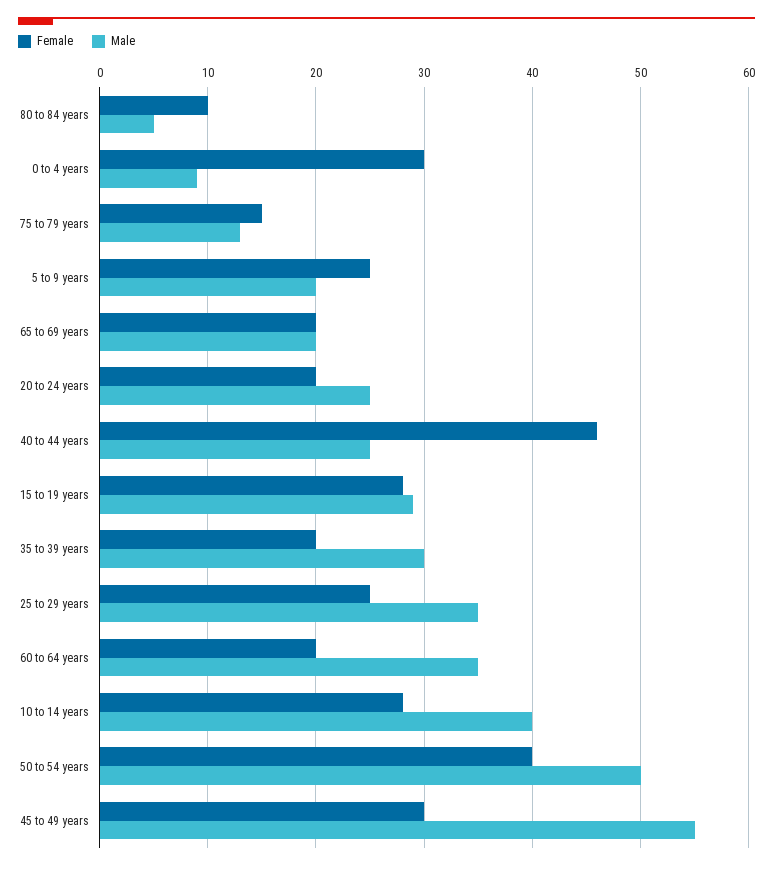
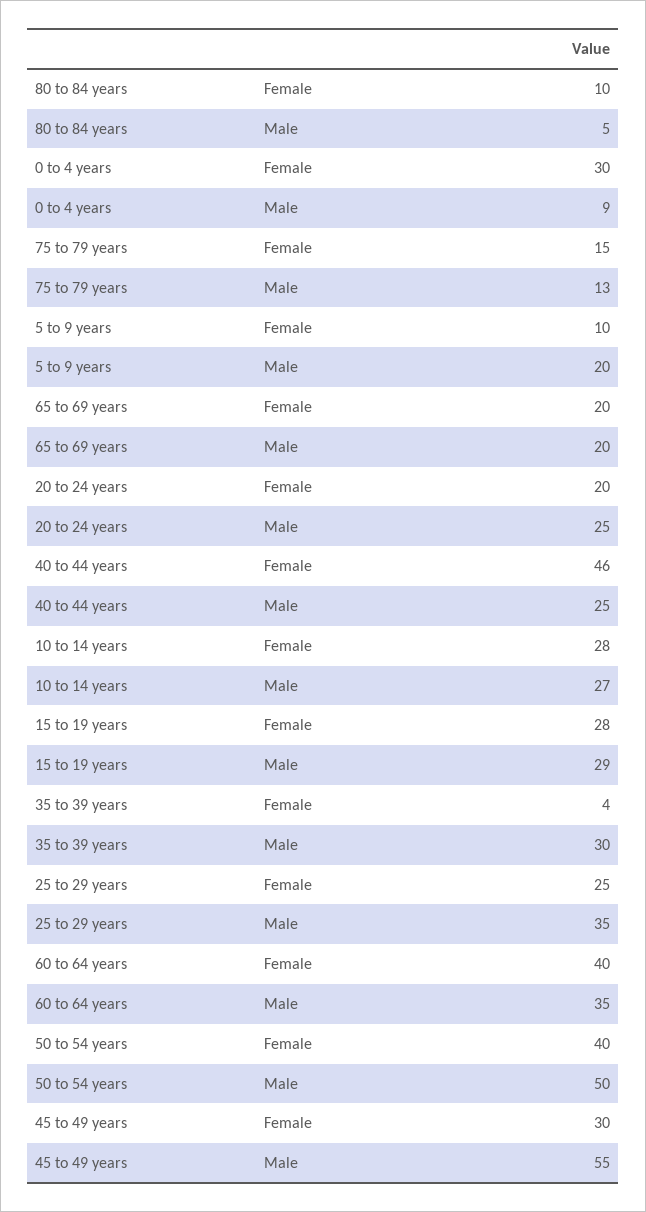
Female, 5 to 9 years: 25 -> 10
Female, 35 to 39 years: 20 -> 4
Female, 60 to 64 years: 20 -> 40
Male, 10 to 14 years: 40 -> 27

